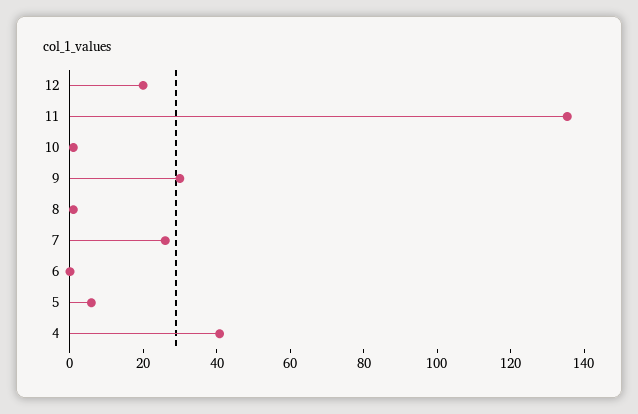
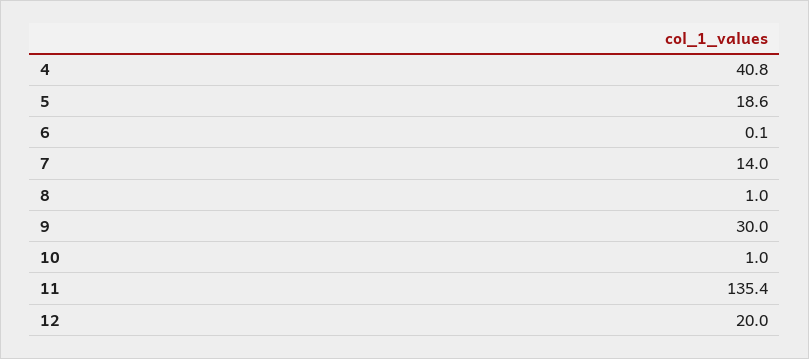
7: 25 -> 14
5: 5 -> 18.6

